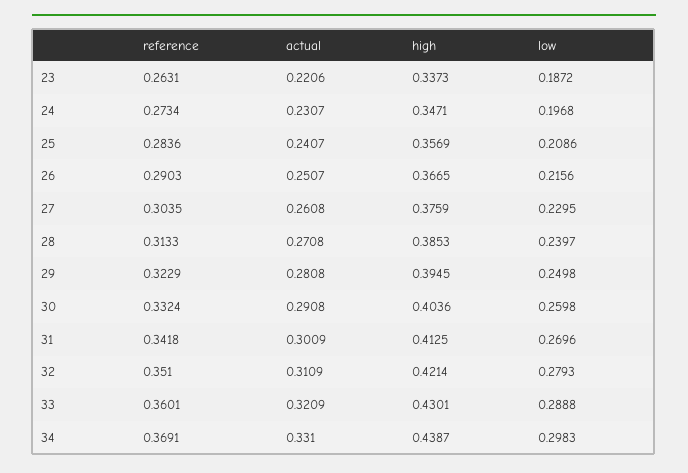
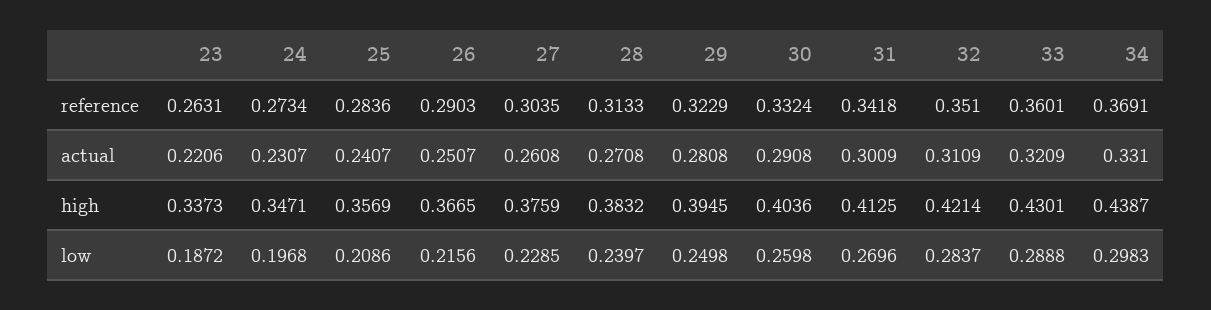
low, 27: 0.2295 -> 0.2285
high, 28: 0.3853 -> 0.3832
low, 32: 0.2793 -> 0.2837

